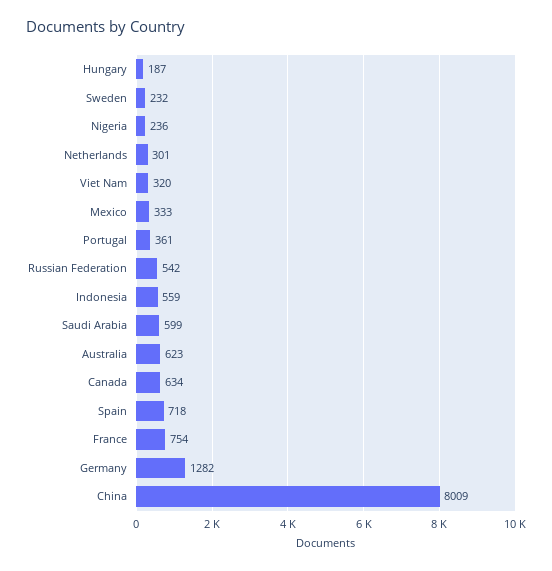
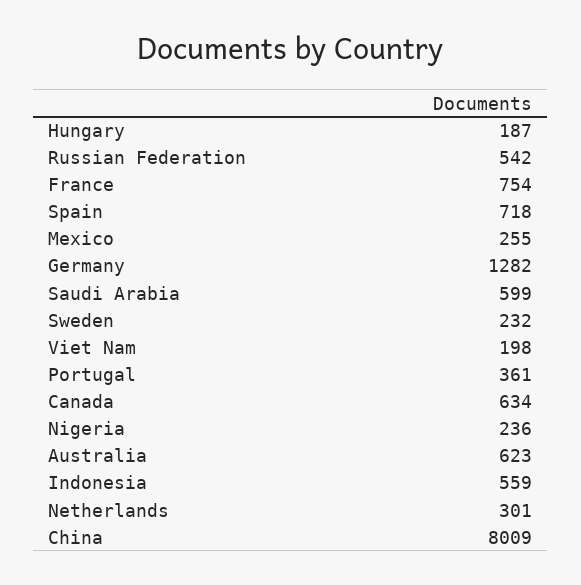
Viet Nam: 320 -> 198
Mexico: 333 -> 255

